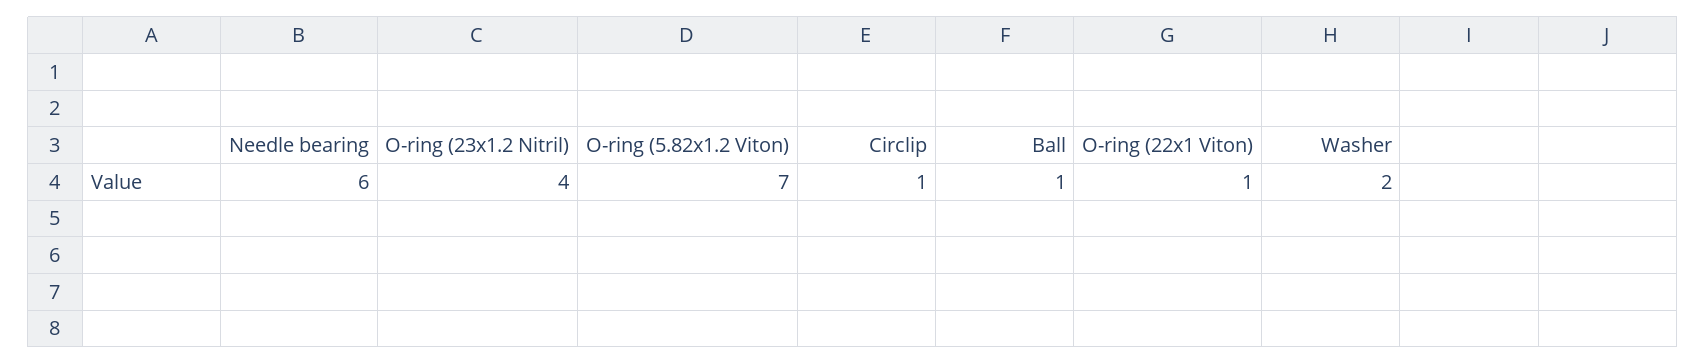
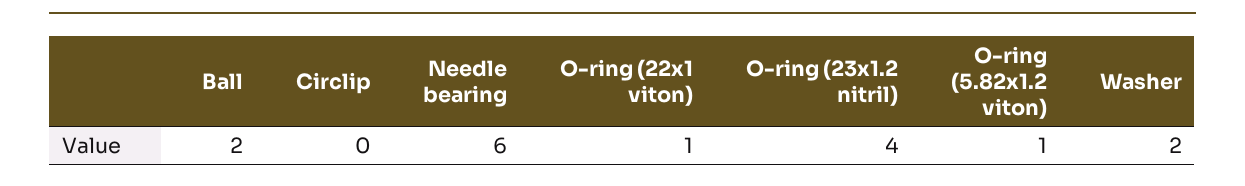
O-ring (5.82x1.2 Viton): 7 -> 1
Circlip: 1 -> 0
Ball: 1 -> 2

